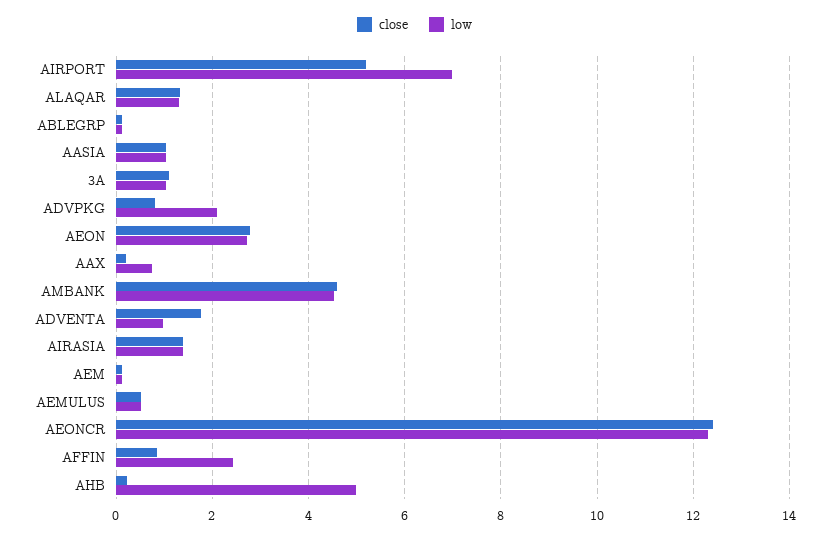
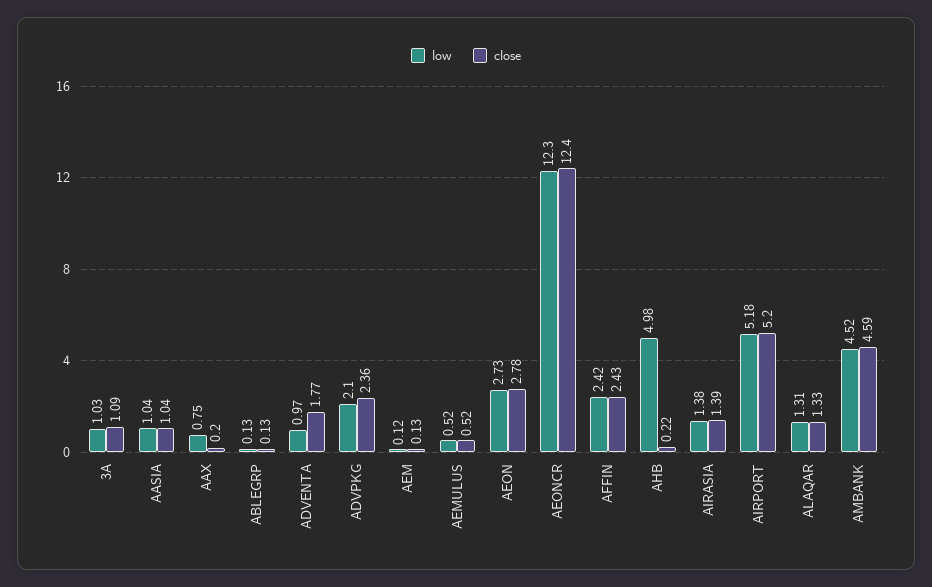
low, AIRPORT: 7 -> 5.18
close, ADVPKG: 0.8 -> 2.36
close, AFFIN: 0.8 -> 2.43

